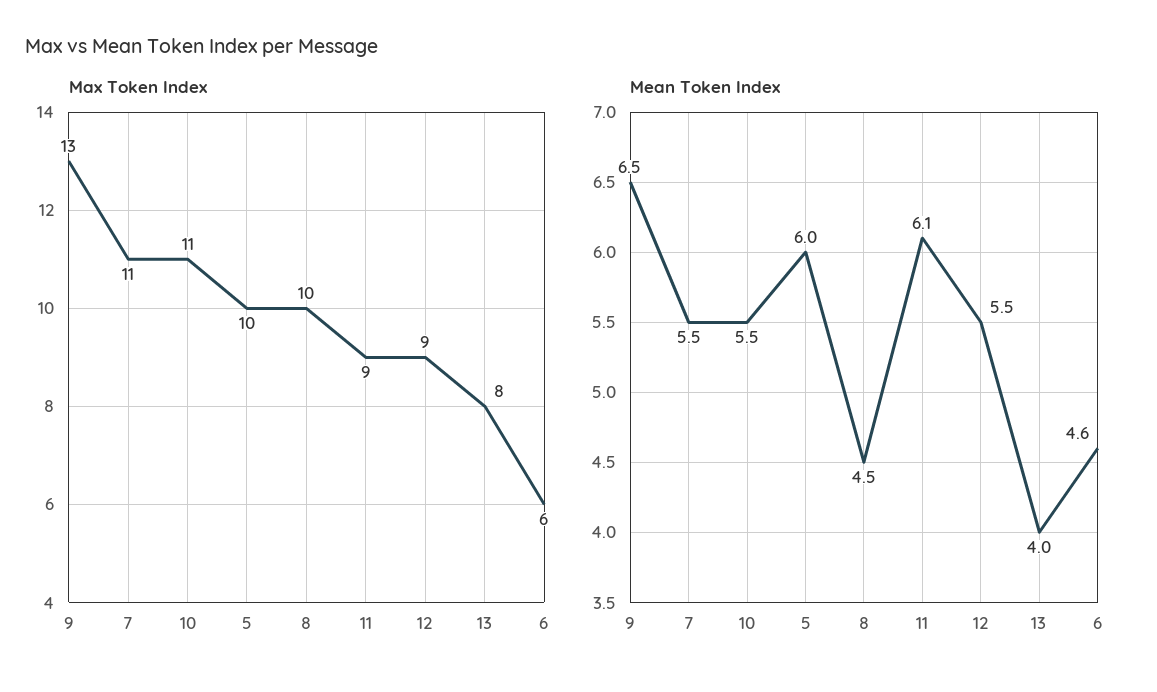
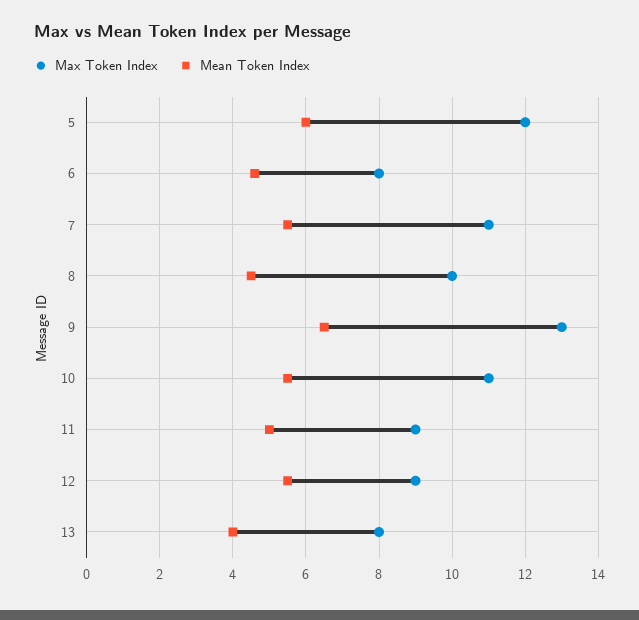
Max Token Index, 5: 10 -> 12
Max Token Index, 6: 6 -> 8
Mean Token Index, 11: 6.1 -> 5

